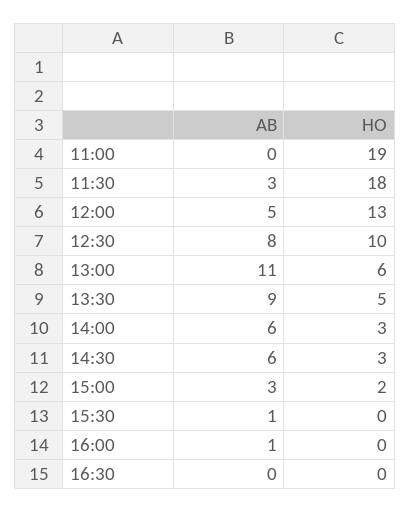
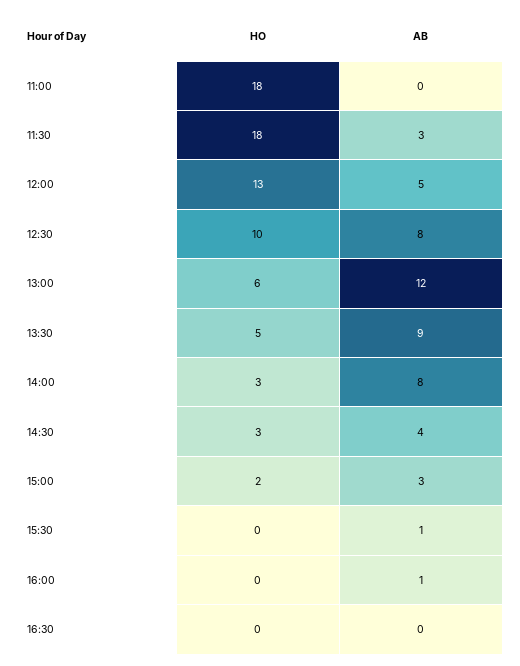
HO, 11:00: 19 -> 18
AB, 13:00: 11 -> 12
AB, 14:00: 6 -> 8
AB, 14:30: 6 -> 4

